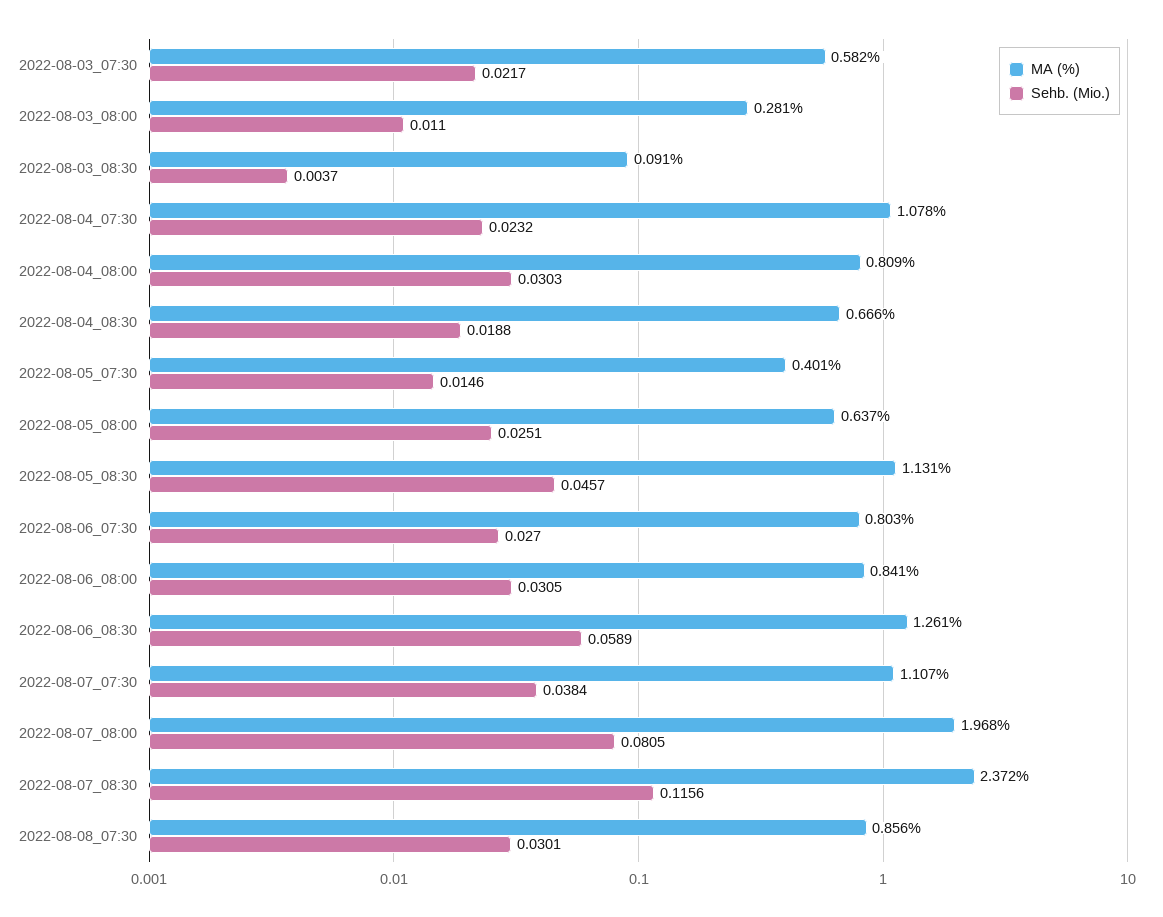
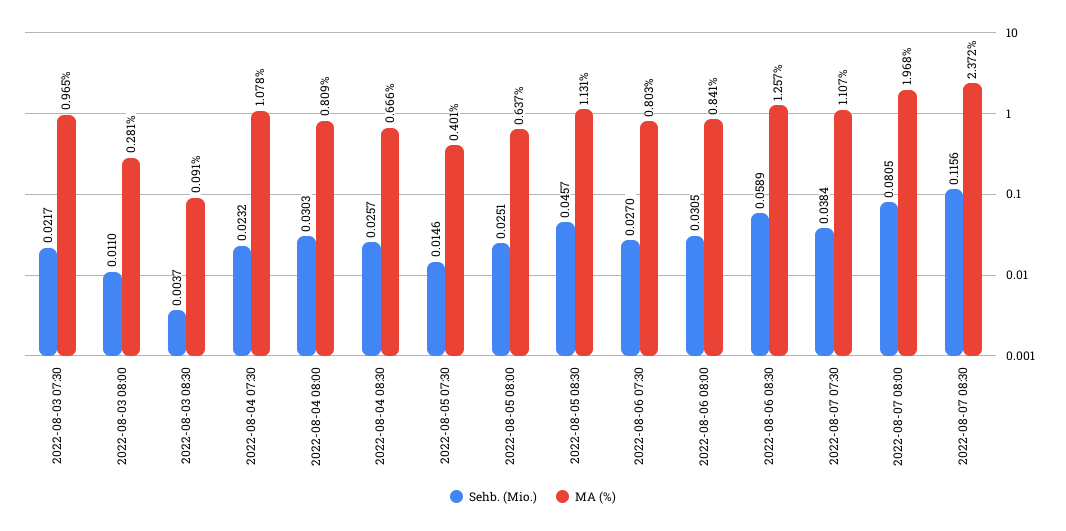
MA (%), 2022-08-03_07:30: 0.582 -> 0.965
Sehb. (Mio.), 2022-08-04_08:30: 0.0188 -> 0.0257
MA (%), 2022-08-06_08:30: 1.261 -> 1.257
MA (%), 2022-08-08_07:30: 0.856 -> none
Sehb. (Mio.), 2022-08-08_07:30: 0.0301 -> none

